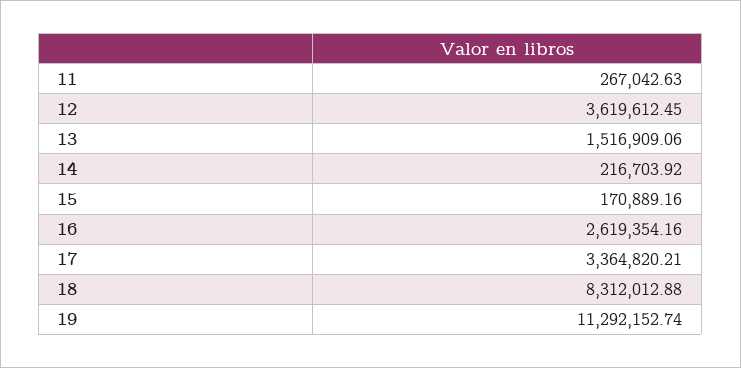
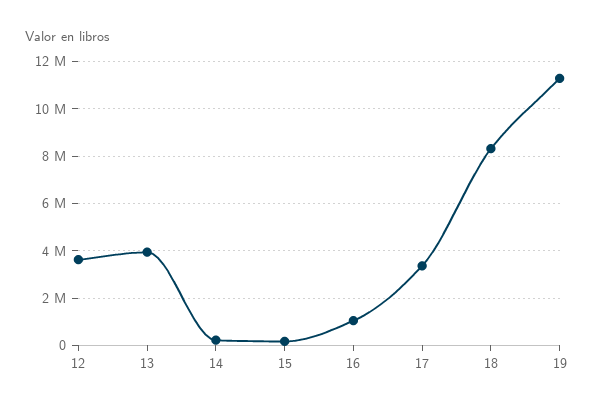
11: 267042.63 -> none
13: 1516909.06 -> 4000000
16: 2619354.16 -> 1000000

